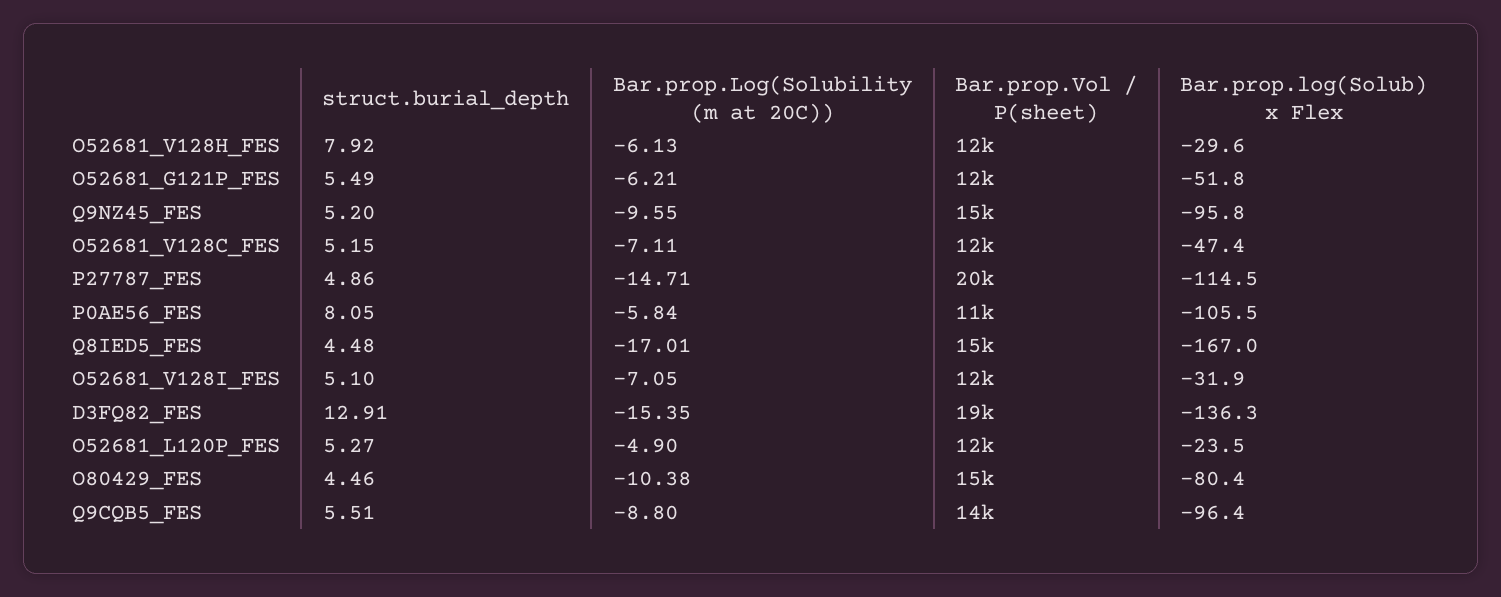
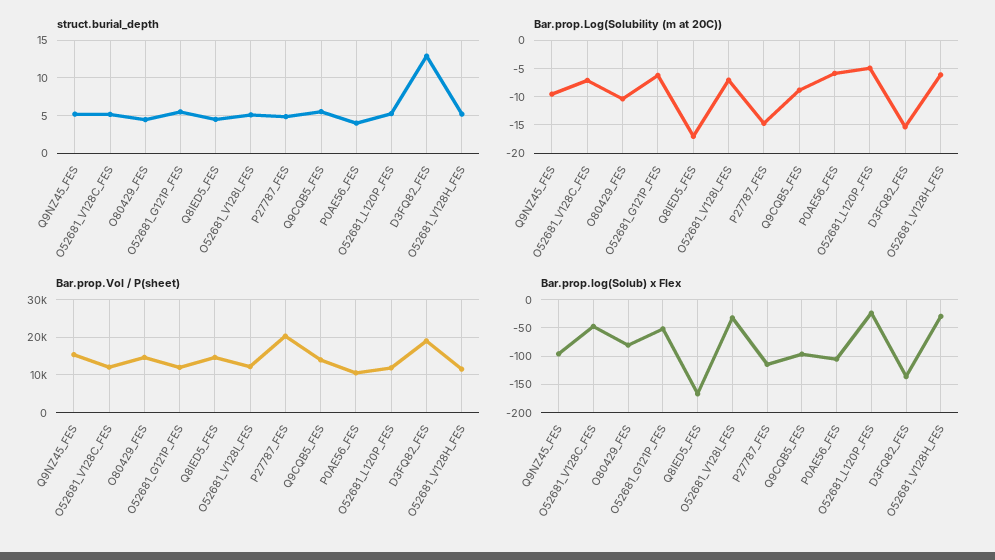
struct.burial_depth, O52681_V128H_FES: 7.92 -> 5
struct.burial_depth, P0AE56_FES: 8.05 -> 4

